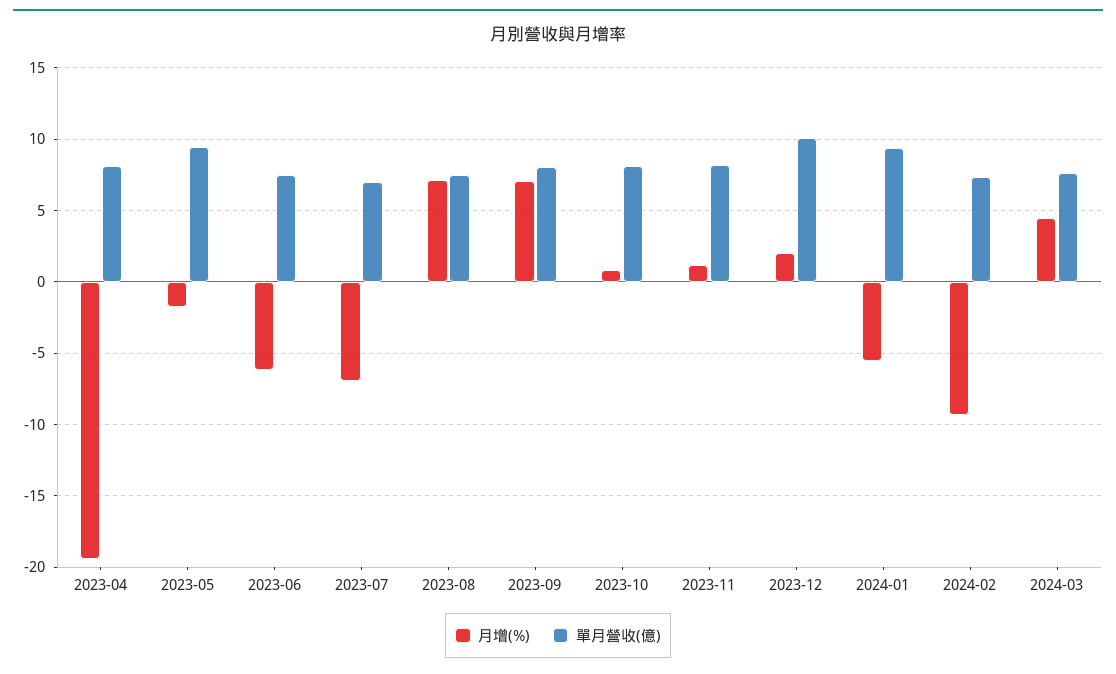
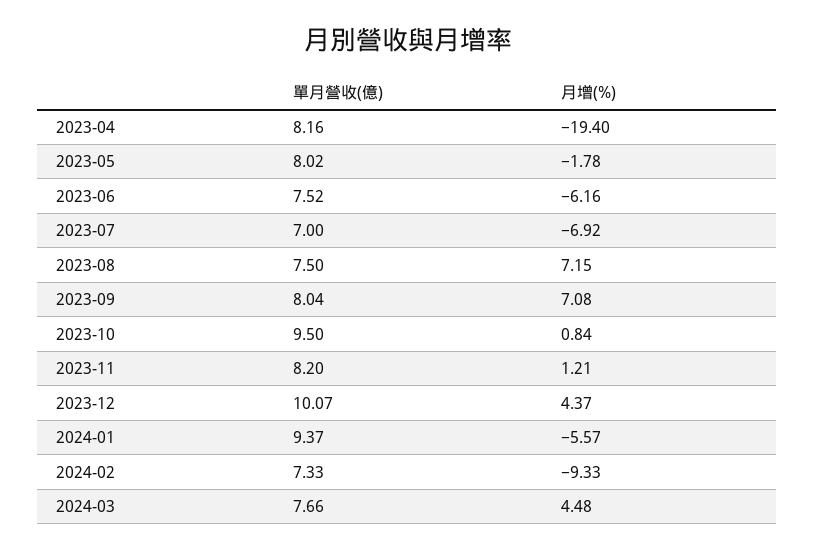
單月營收(億), 2023-05: 9.5 -> 8.02
單月營收(億), 2023-10: 8 -> 9.5
月增(%), 2023-12: 2 -> 4.37

